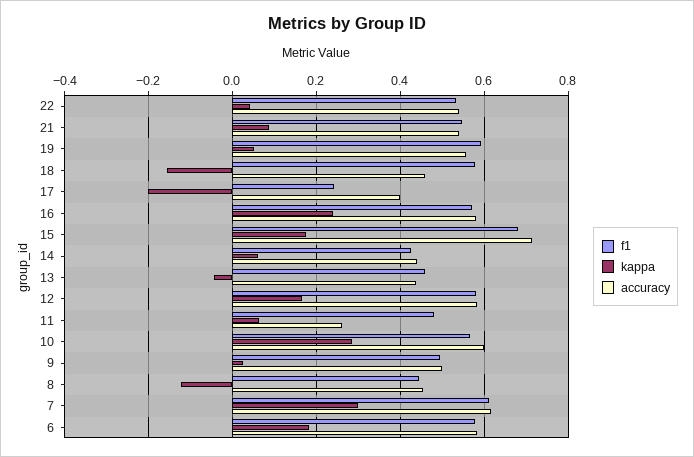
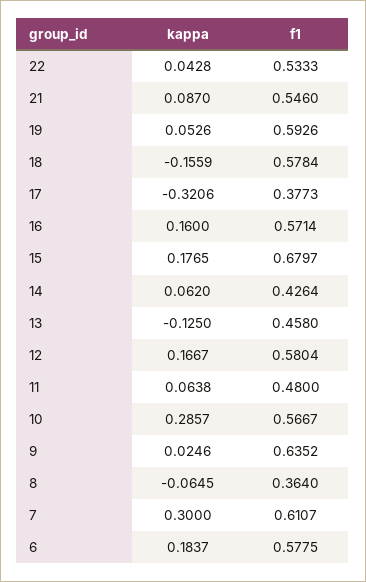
accuracy, 22: 0.54 -> none
accuracy, 21: 0.54 -> none
accuracy, 19: 0.56 -> none
accuracy, 18: 0.46 -> none
f1, 17: 0.24 -> 0.3773
kappa, 17: -0.2 -> -0.3206
accuracy, 17: 0.4 -> none
kappa, 16: 0.24 -> 0.16
accuracy, 16: 0.58 -> none
accuracy, 15: 0.72 -> none
accuracy, 14: 0.44 -> none
kappa, 13: -0.04 -> -0.125
accuracy, 13: 0.44 -> none
accuracy, 12: 0.58 -> none
accuracy, 11: 0.26 -> none
accuracy, 10: 0.6 -> none
f1, 9: 0.5 -> 0.6352
accuracy, 9: 0.5 -> none
f1, 8: 0.44 -> 0.364
kappa, 8: -0.12 -> -0.0645
accuracy, 8: 0.46 -> none
accuracy, 7: 0.62 -> none
accuracy, 6: 0.58 -> none

